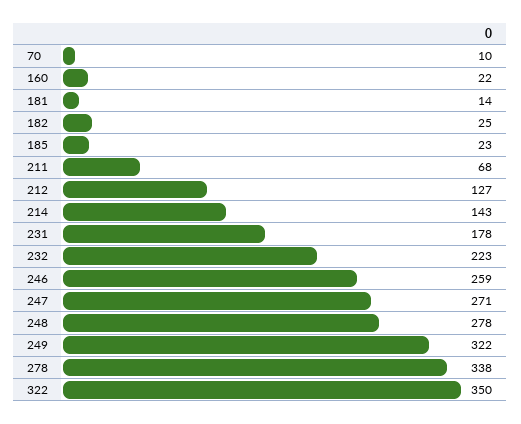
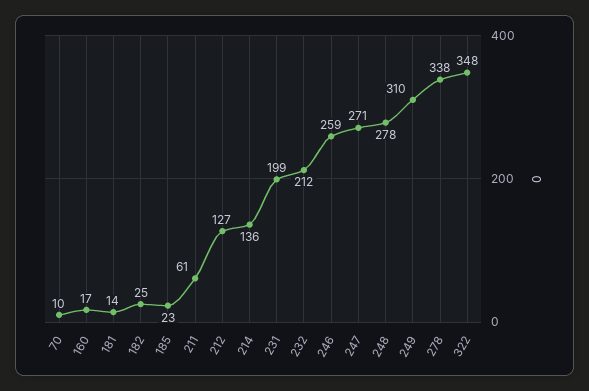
160: 22 -> 17
211: 68 -> 61
214: 143 -> 136
231: 178 -> 199
232: 223 -> 212
249: 322 -> 310
322: 350 -> 348

